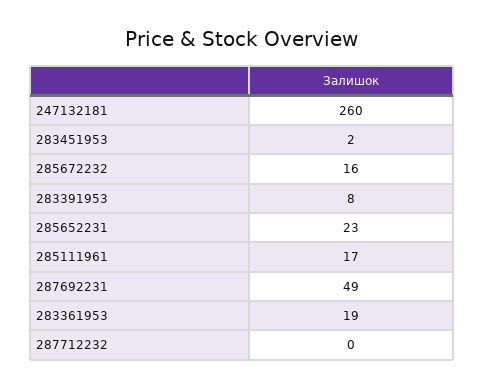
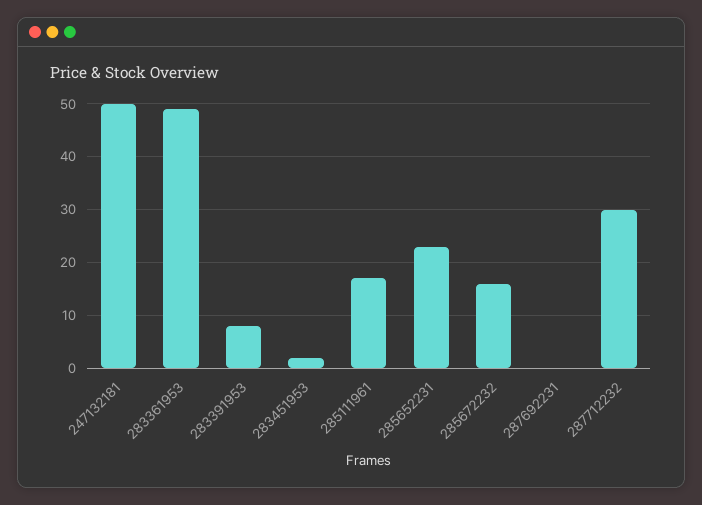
247132181: 260 -> 50
287692231: 49 -> 0
283361953: 19 -> 50
287712232: 0 -> 30

